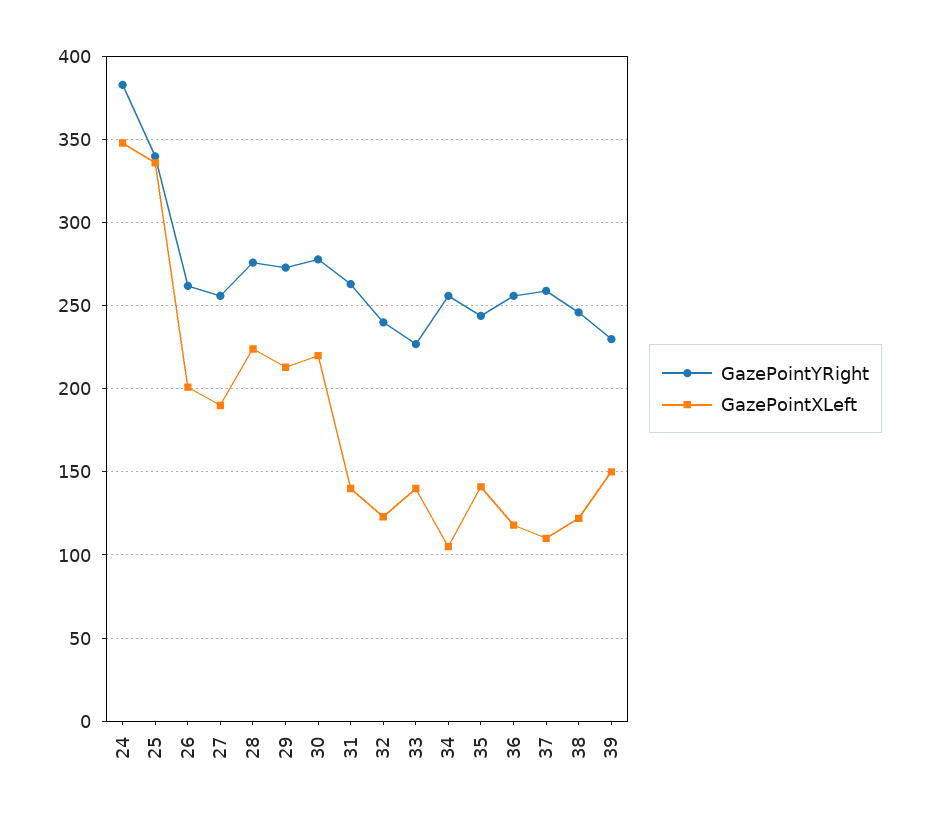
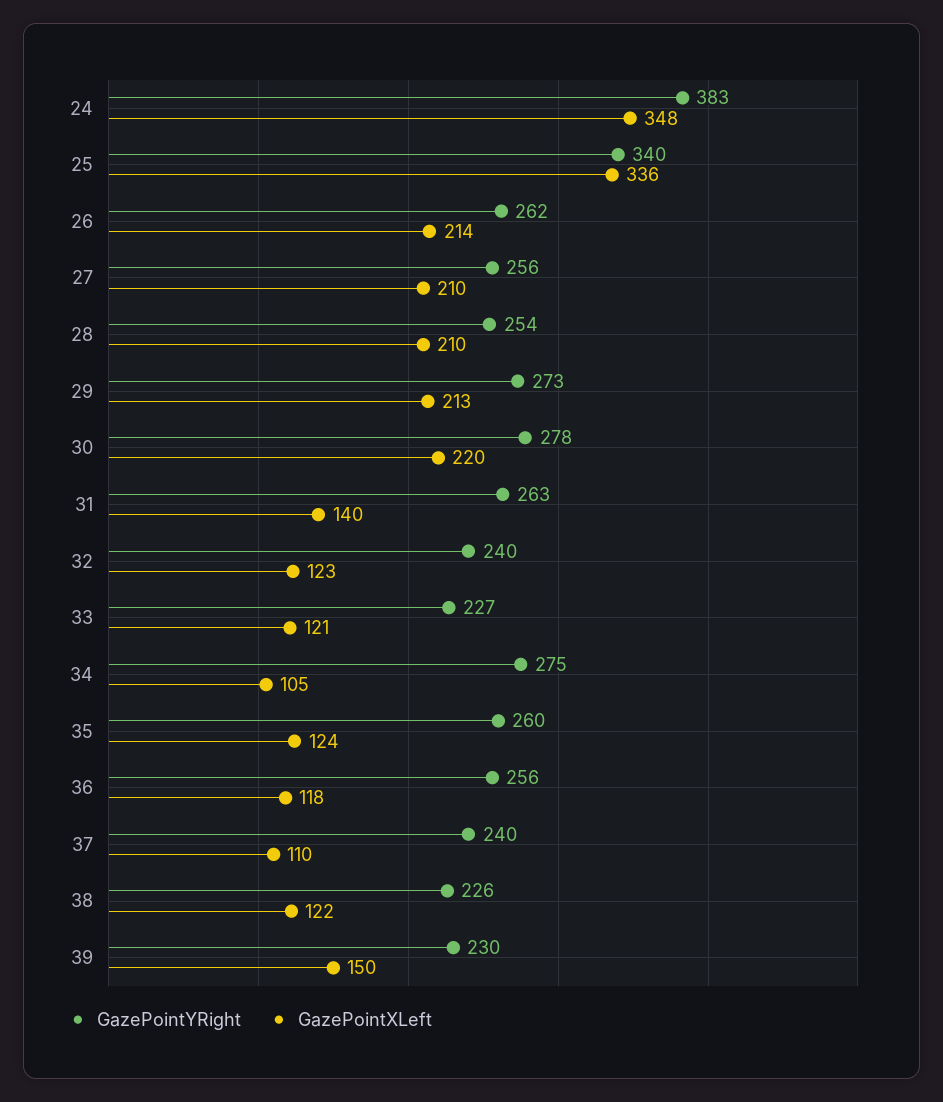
GazePointXLeft, 26: 200 -> 214
GazePointXLeft, 27: 190 -> 210
GazePointYRight, 28: 275 -> 254
GazePointXLeft, 28: 225 -> 210
GazePointXLeft, 33: 140 -> 121
GazePointYRight, 34: 255 -> 275
GazePointYRight, 35: 245 -> 260
GazePointXLeft, 35: 140 -> 124
GazePointYRight, 37: 260 -> 240
GazePointYRight, 38: 245 -> 226

